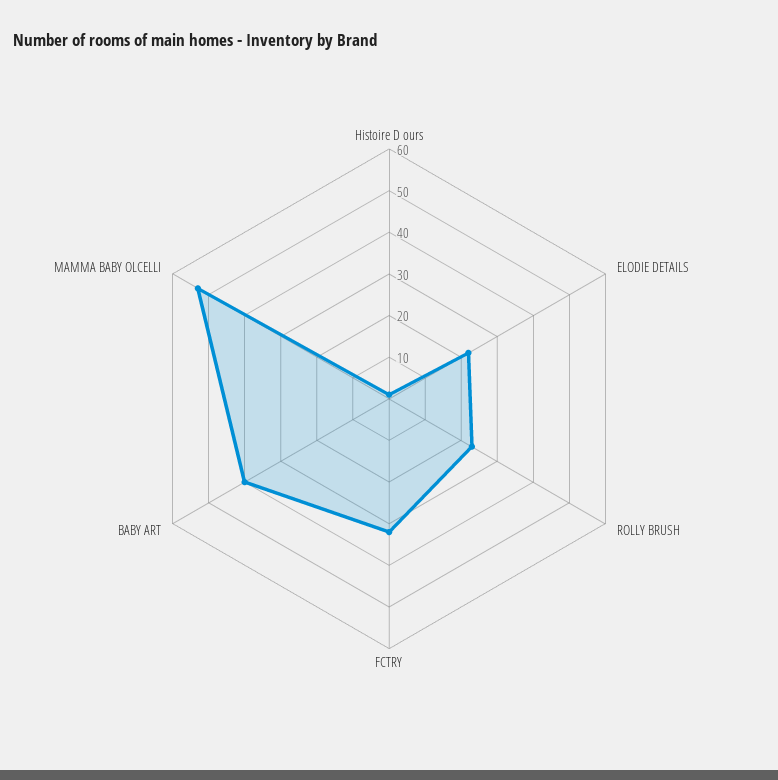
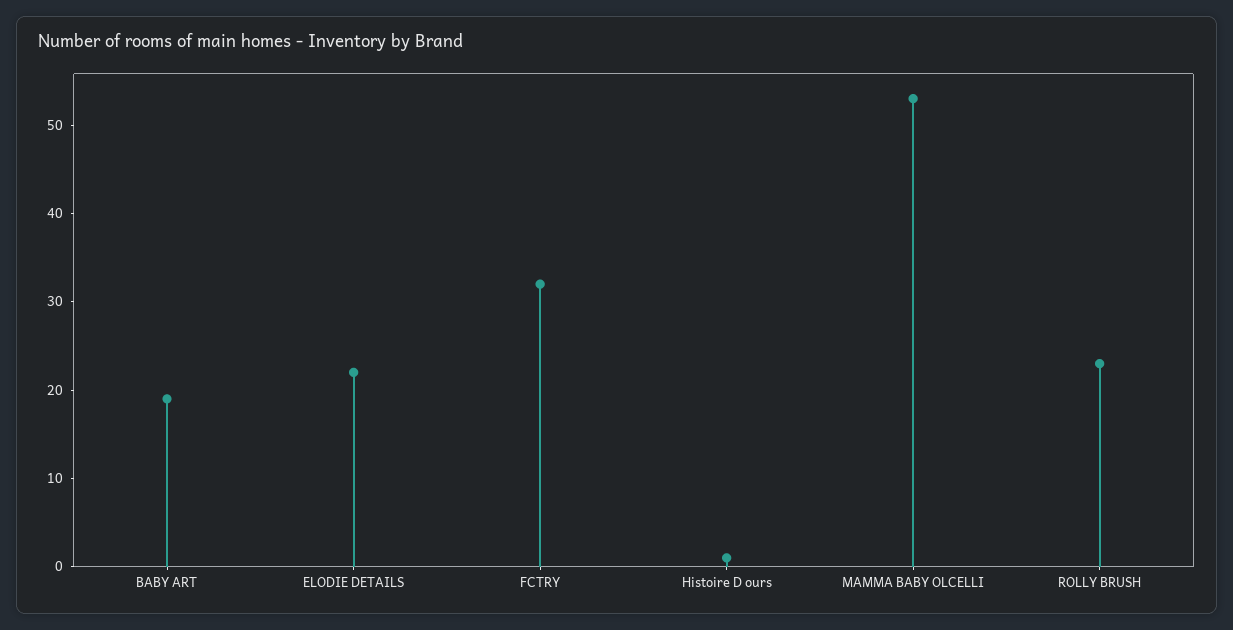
BABY ART: 40 -> 19

